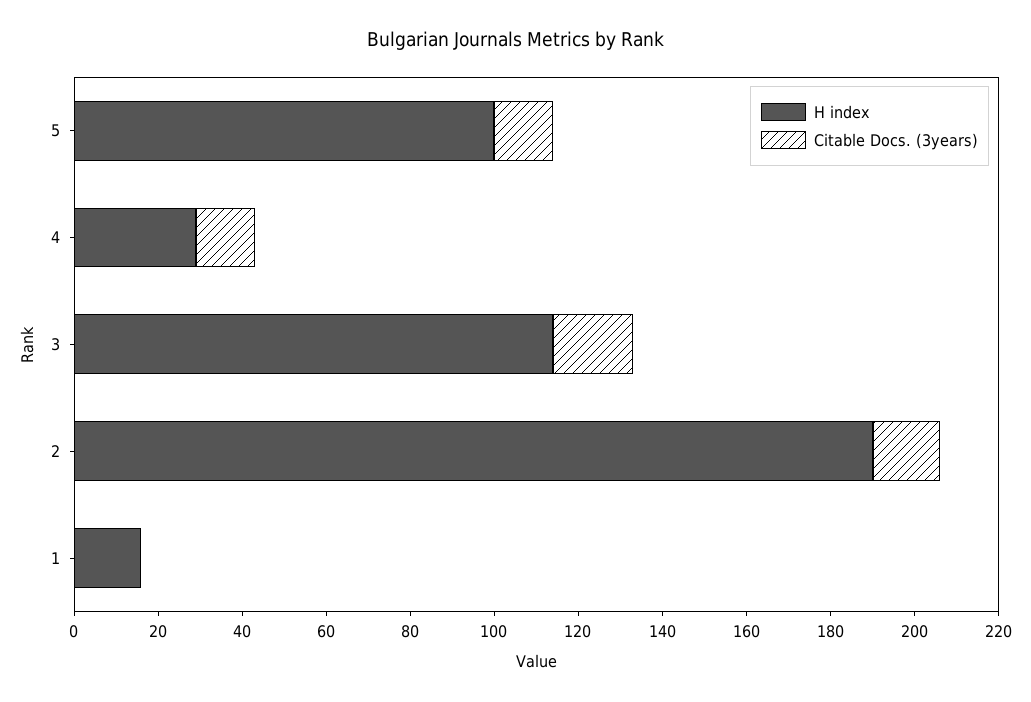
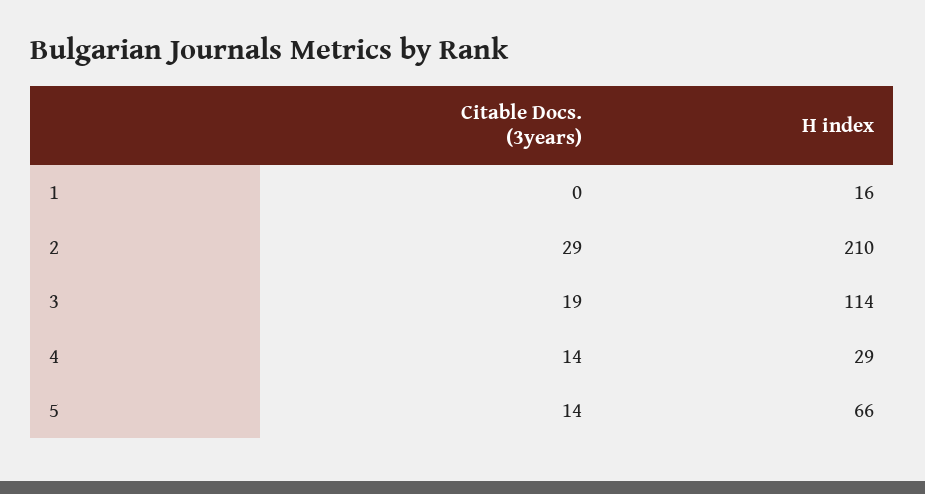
H index, 5: 100 -> 66
H index, 2: 190 -> 210
Citable Docs. (3years), 2: 15 -> 29

